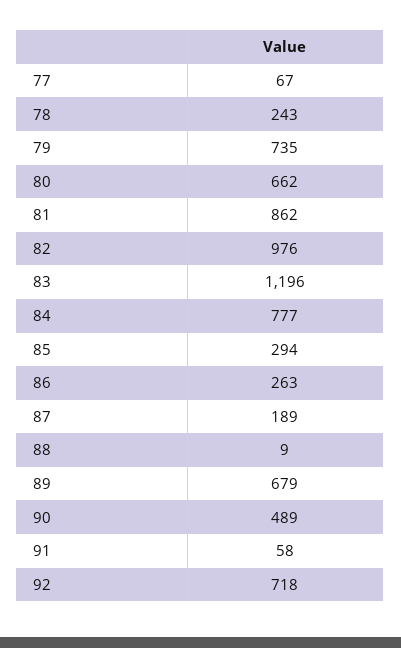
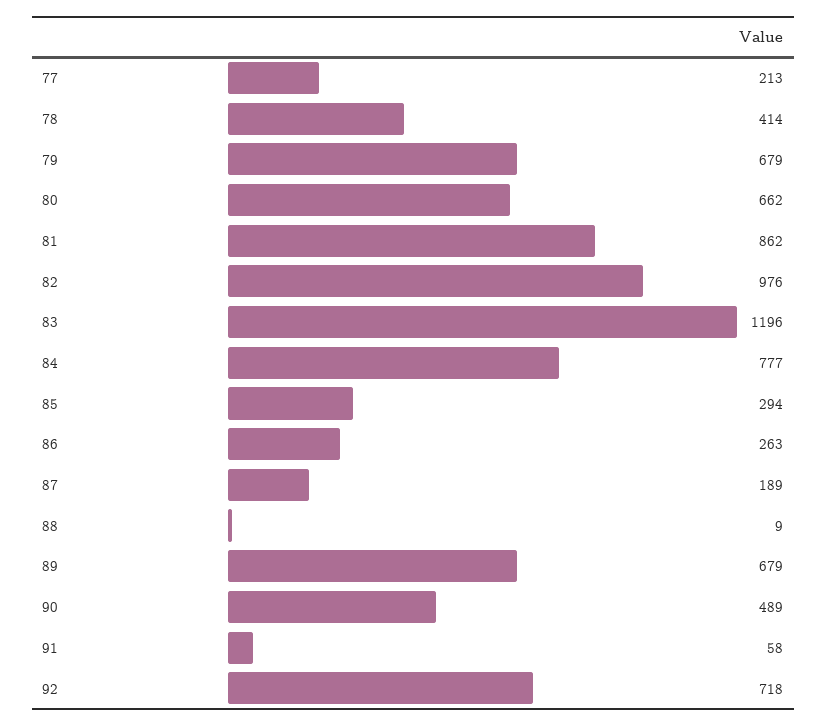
77: 67 -> 213
78: 243 -> 414
79: 735 -> 679

